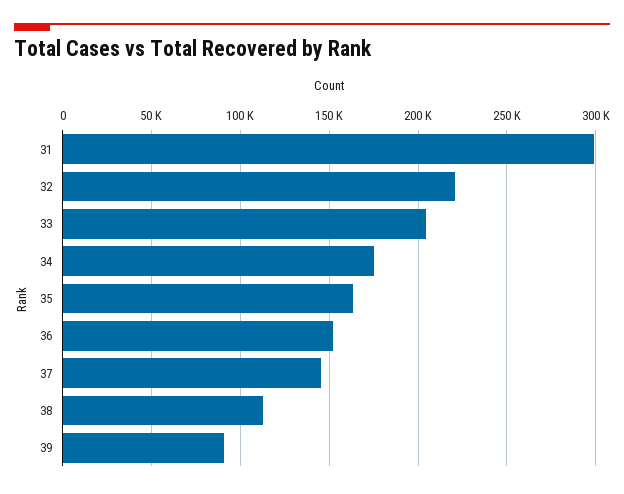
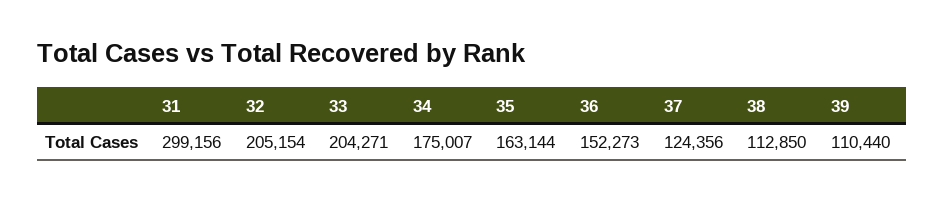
32: 220000 -> 205154
37: 145000 -> 124356
39: 90000 -> 110440

